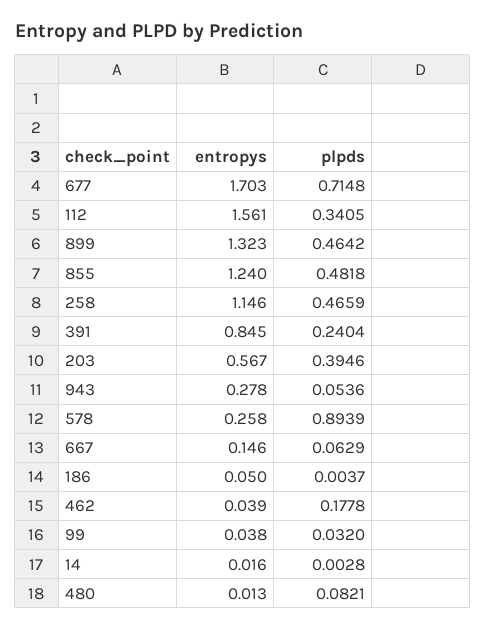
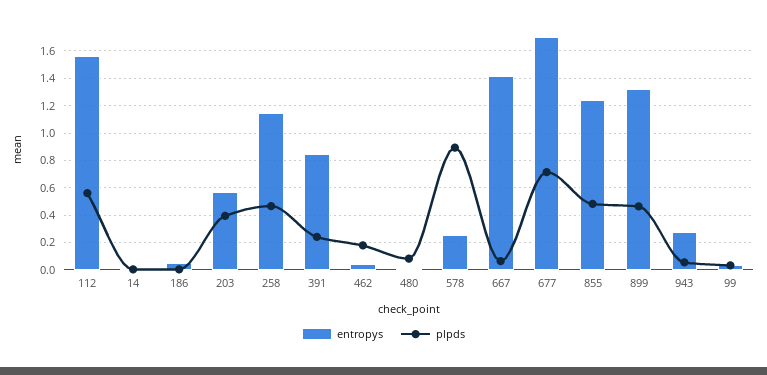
plpds, 112: 0.3405 -> 0.55
entropys, 667: 0.146 -> 1.4

